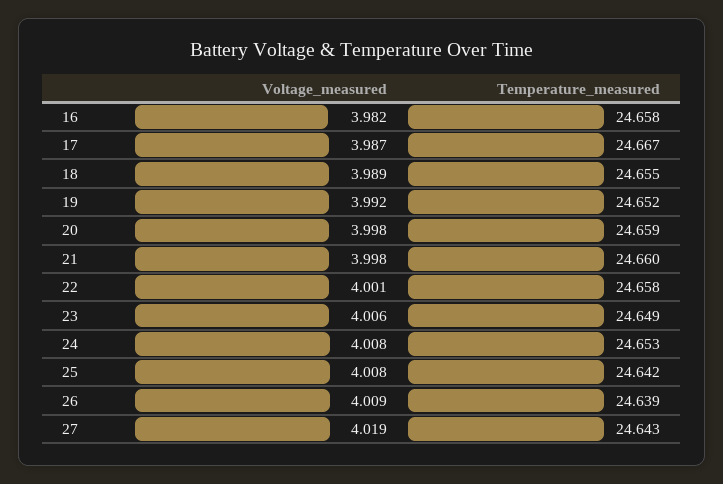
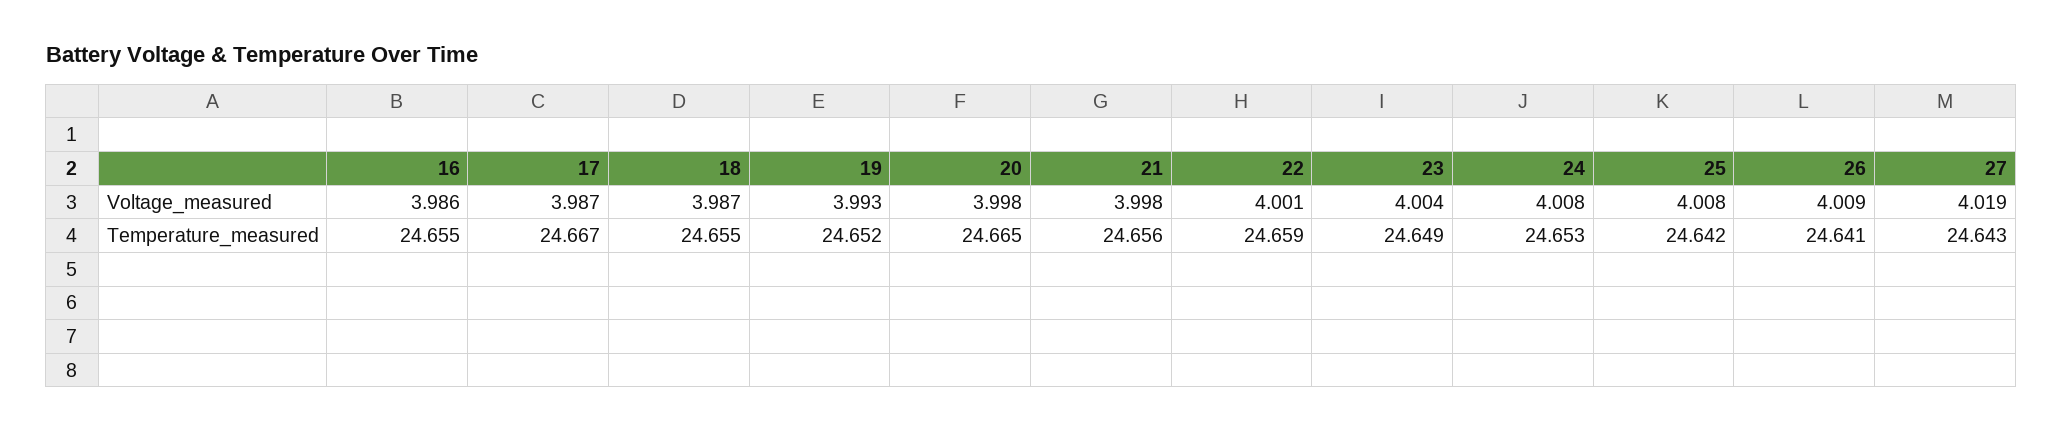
Voltage_measured, 16: 3.982 -> 3.986
Temperature_measured, 16: 24.658 -> 24.655
Voltage_measured, 18: 3.989 -> 3.987
Voltage_measured, 19: 3.992 -> 3.993
Temperature_measured, 20: 24.659 -> 24.665
Temperature_measured, 21: 24.66 -> 24.656
Temperature_measured, 22: 24.658 -> 24.659
Voltage_measured, 23: 4.006 -> 4.004
Temperature_measured, 26: 24.639 -> 24.641

